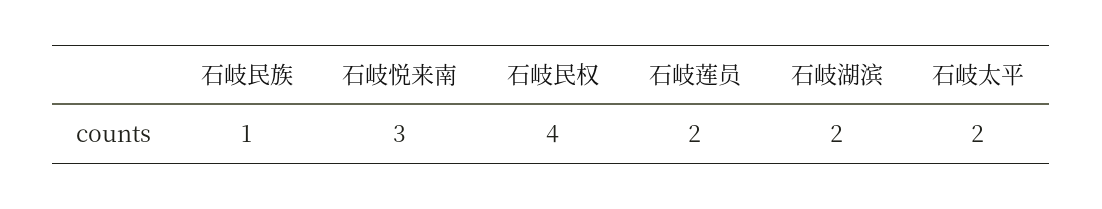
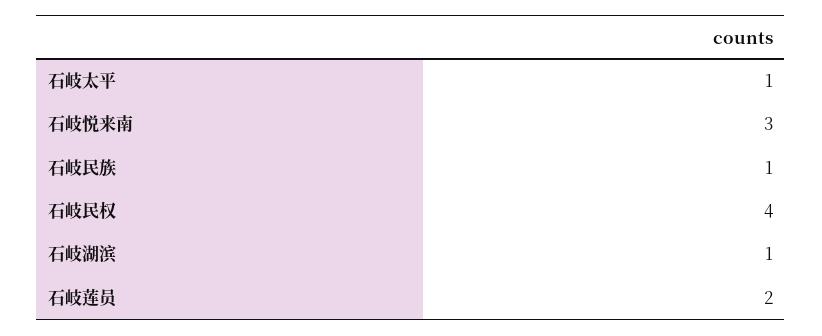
石岐湖滨: 2 -> 1
石岐太平: 2 -> 1

